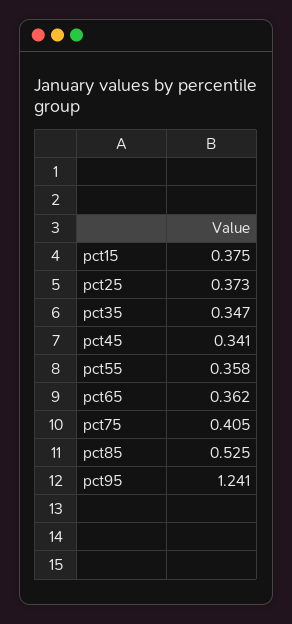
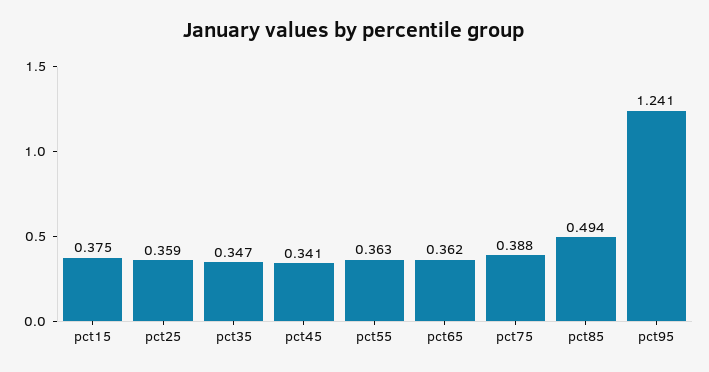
pct25: 0.373 -> 0.359
pct55: 0.358 -> 0.363
pct75: 0.405 -> 0.388
pct85: 0.525 -> 0.494

